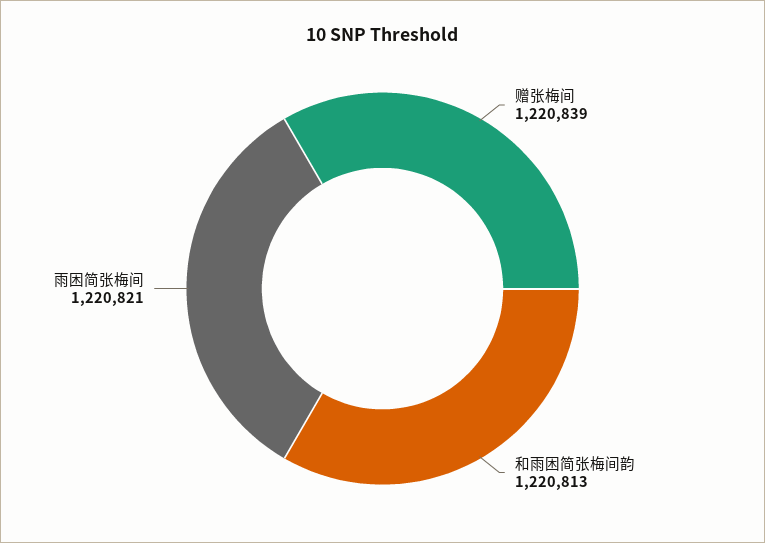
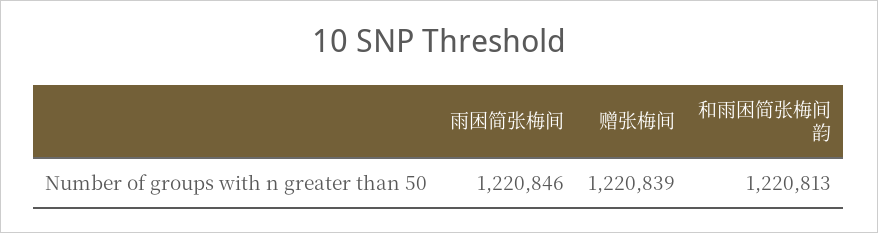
雨困简张梅间: 1220821 -> 1220846

